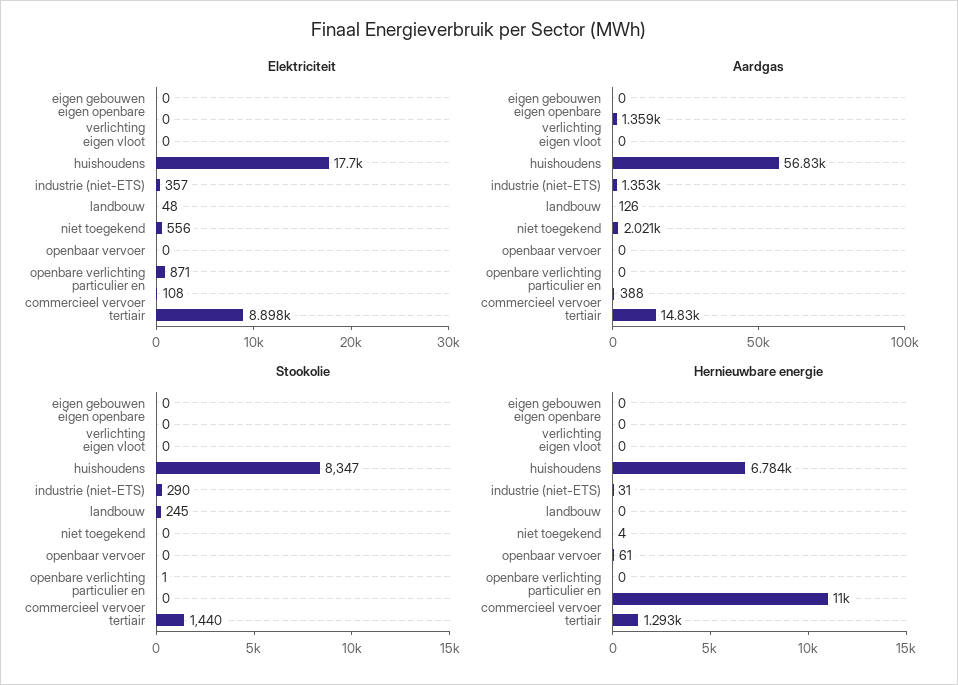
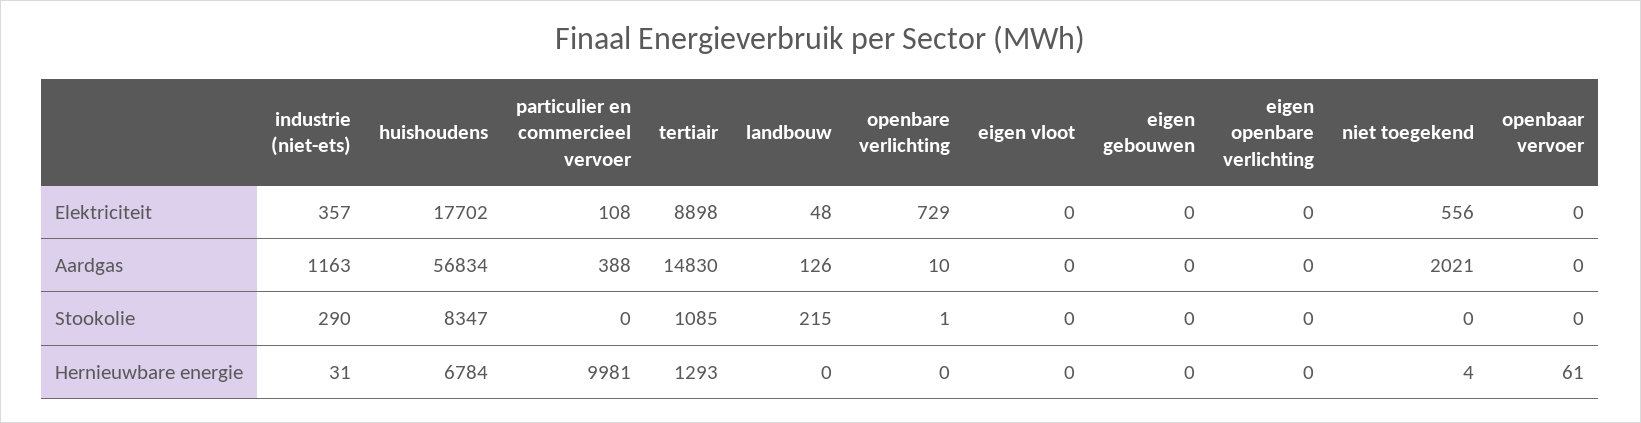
Elektriciteit, openbare verlichting: 871 -> 729
Aardgas, eigen openbare verlichting: 1359 -> 0
Aardgas, industrie (niet-ETS): 1353 -> 1163
Aardgas, openbare verlichting: 0 -> 10
Stookolie, landbouw: 245 -> 215
Stookolie, tertiair: 1440 -> 1085
Hernieuwbare energie, particulier en commercieel vervoer: 11000 -> 9981

